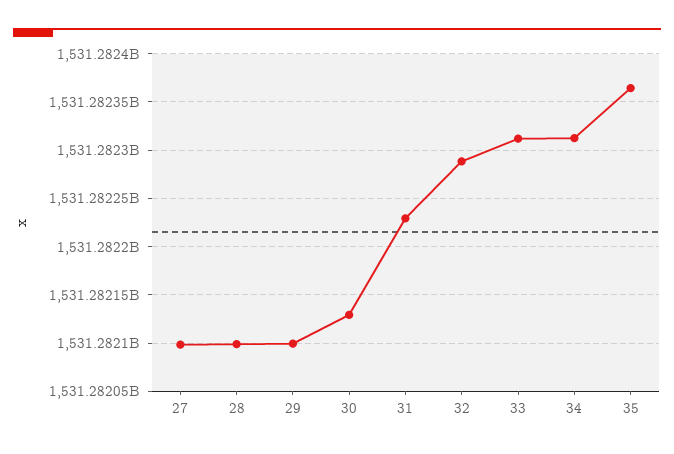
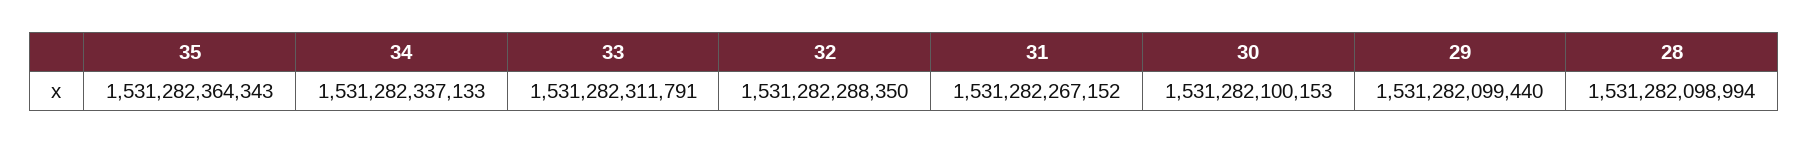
27: 1531282100000 -> none
30: 1531282130000 -> 1531282100153
31: 1531282230000 -> 1531282267152
34: 1531282310000 -> 1531282337133

